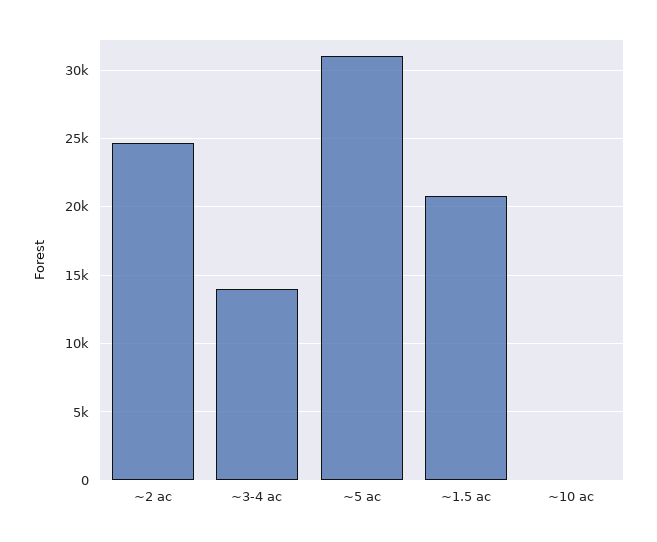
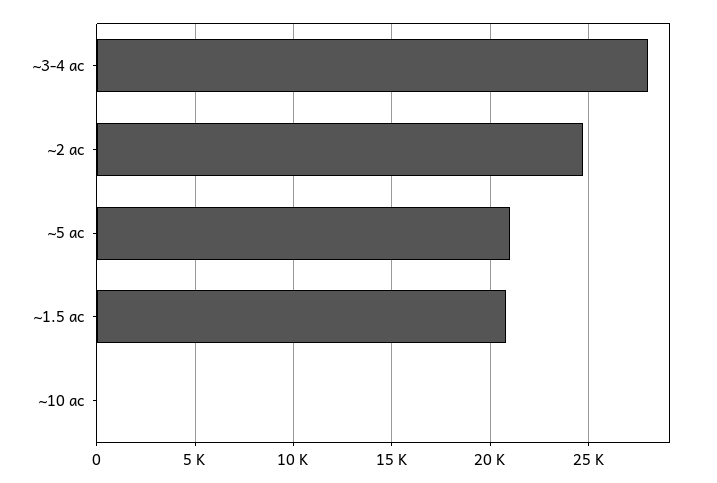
~3-4 ac: 14000 -> 28000
~5 ac: 31000 -> 21000

